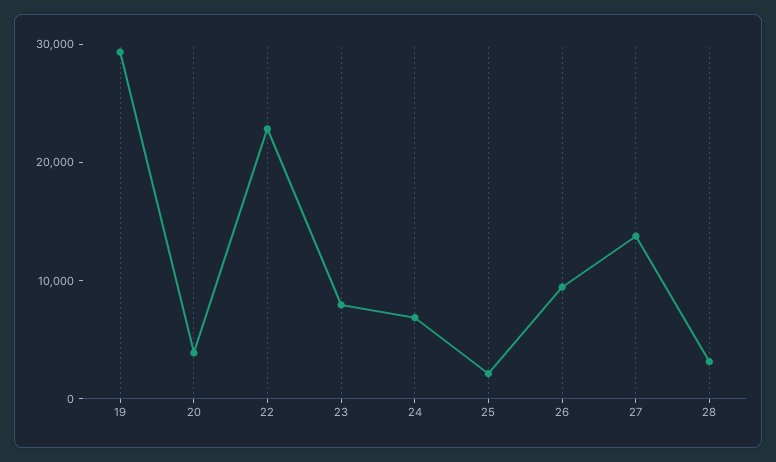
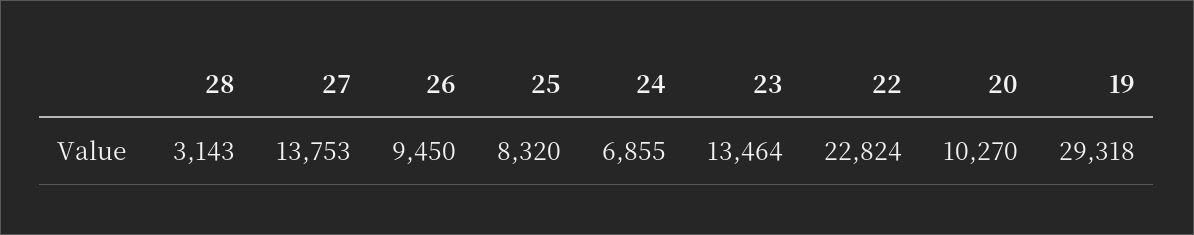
20: 4000 -> 10270
23: 8000 -> 13464
25: 2000 -> 8320

